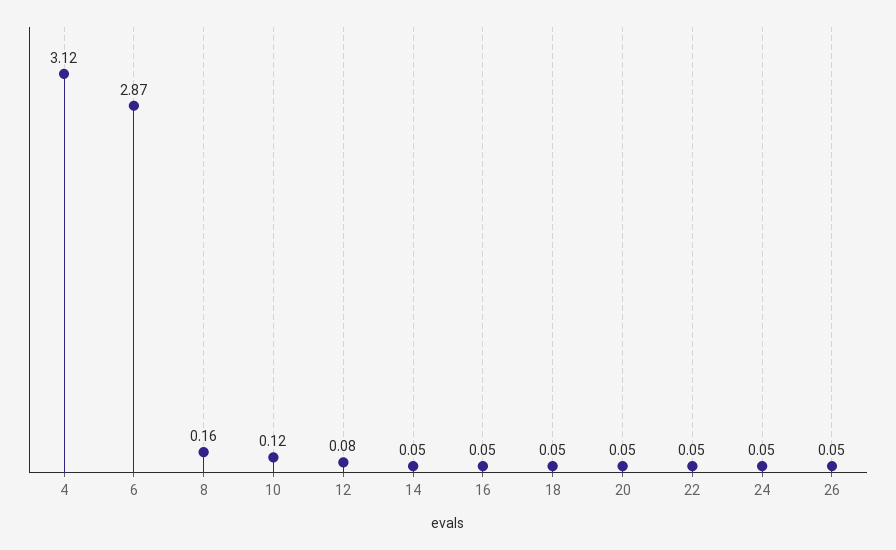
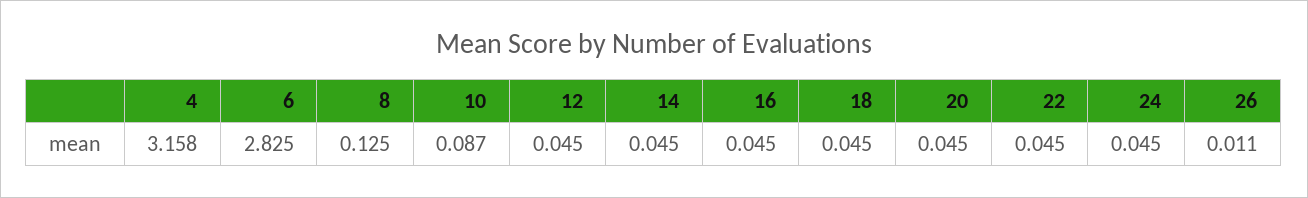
4: 3.12 -> 3.158
6: 2.87 -> 2.825
8: 0.16 -> 0.125
10: 0.12 -> 0.087
12: 0.08 -> 0.045
26: 0.05 -> 0.011

